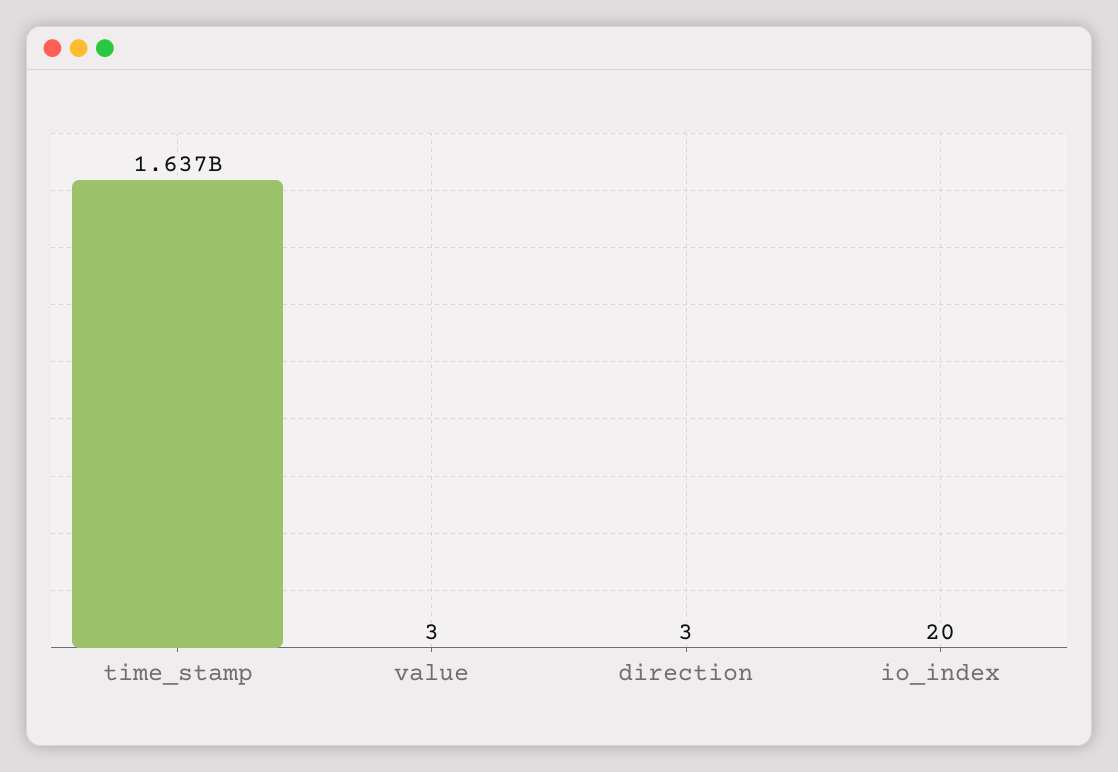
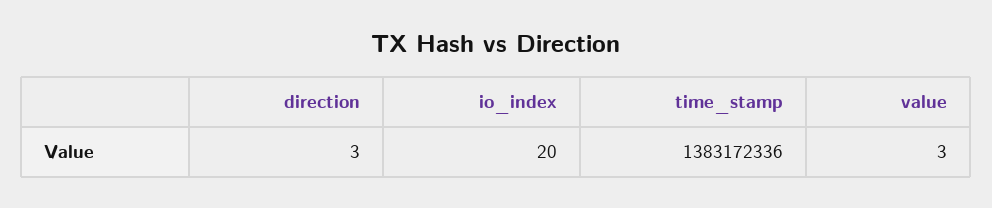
time_stamp: 1637000000 -> 1383172336

